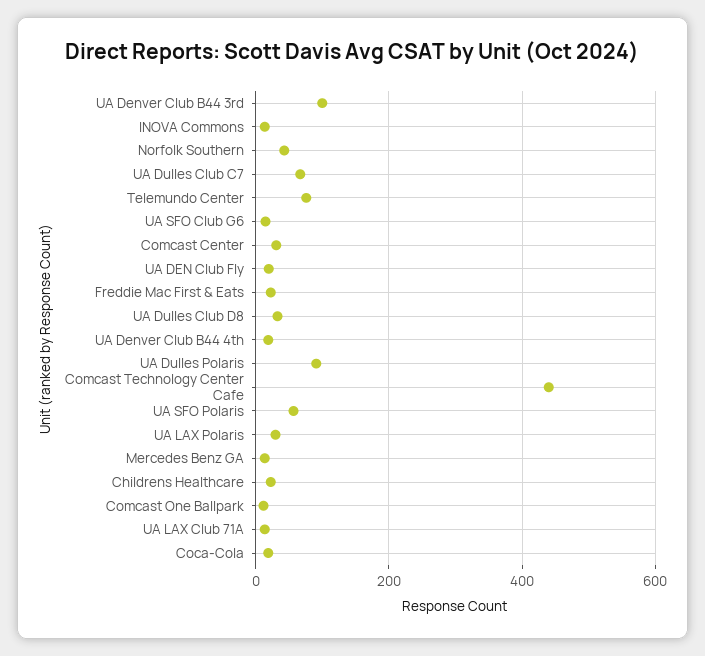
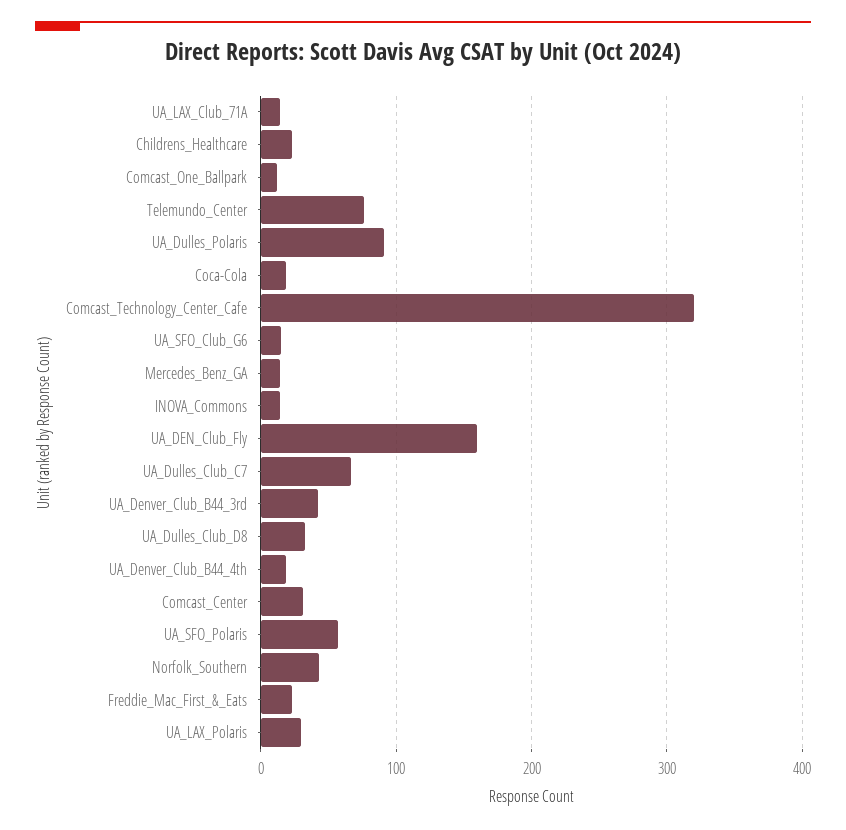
UA Denver Club B44 3rd: 100 -> 40
UA DEN Club Fly: 20 -> 160
Comcast Technology Center Cafe: 440 -> 320

